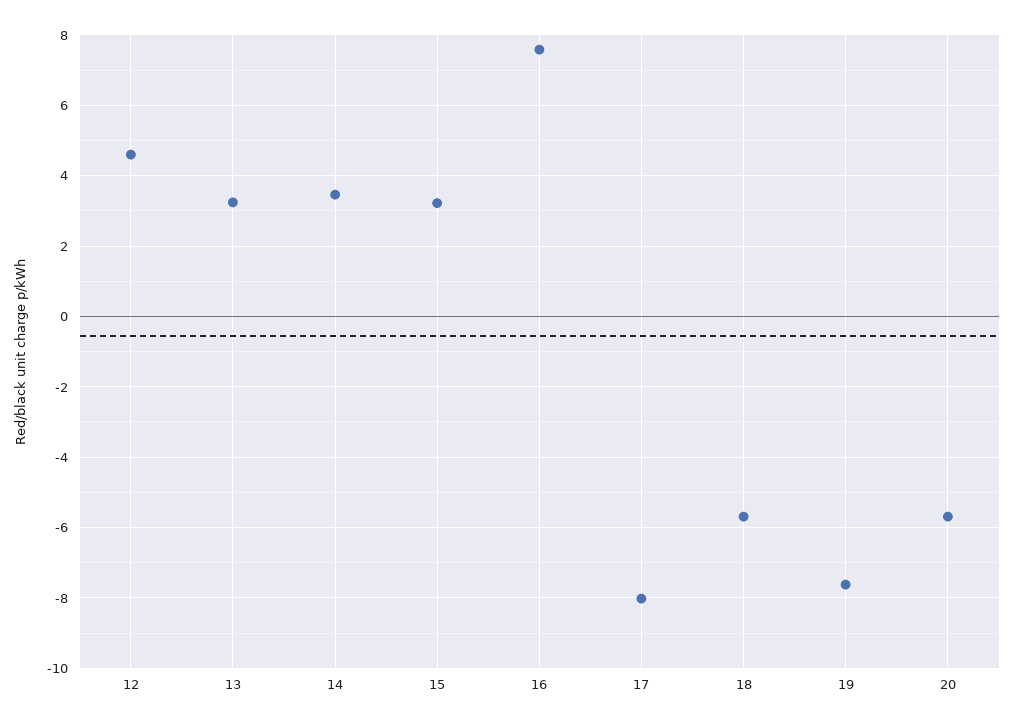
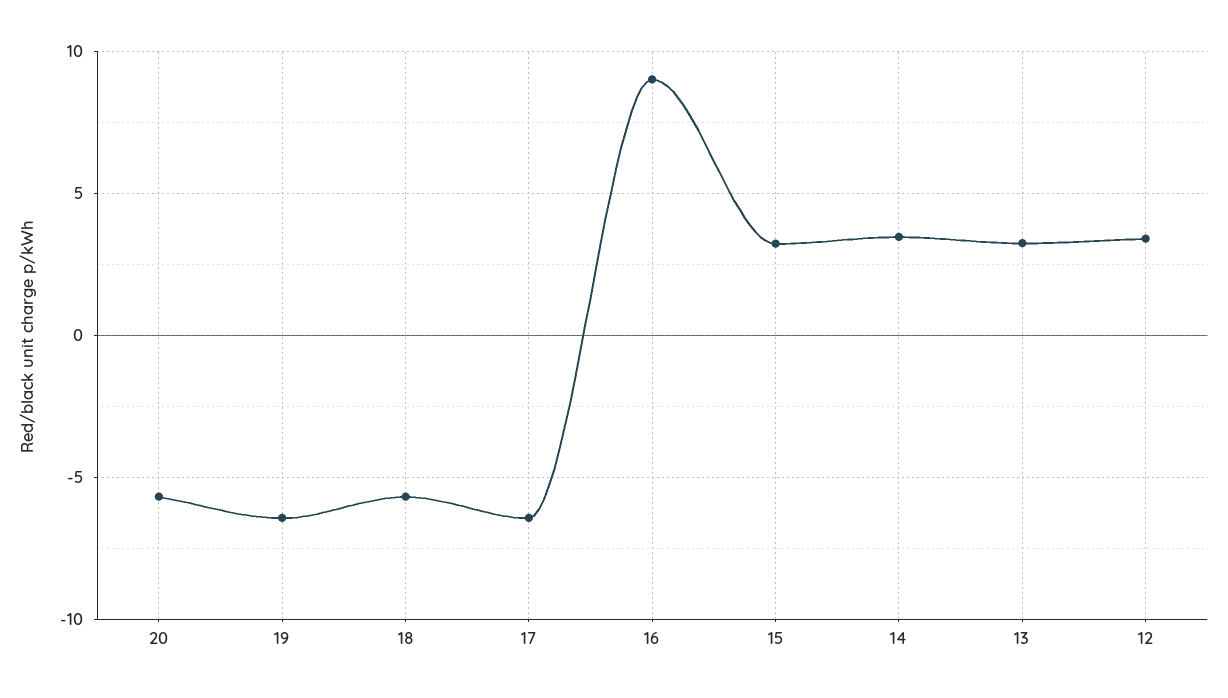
12: 4.6 -> 3.5
16: 7.6 -> 9
17: -8 -> -6.5
19: -7.6 -> -6.5

